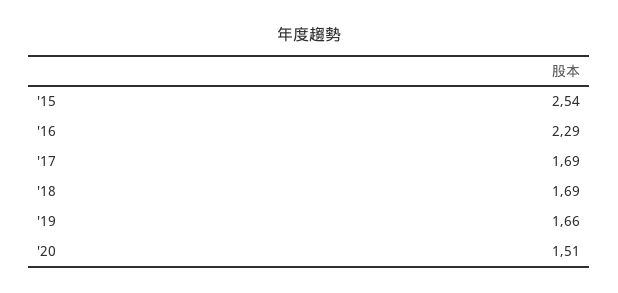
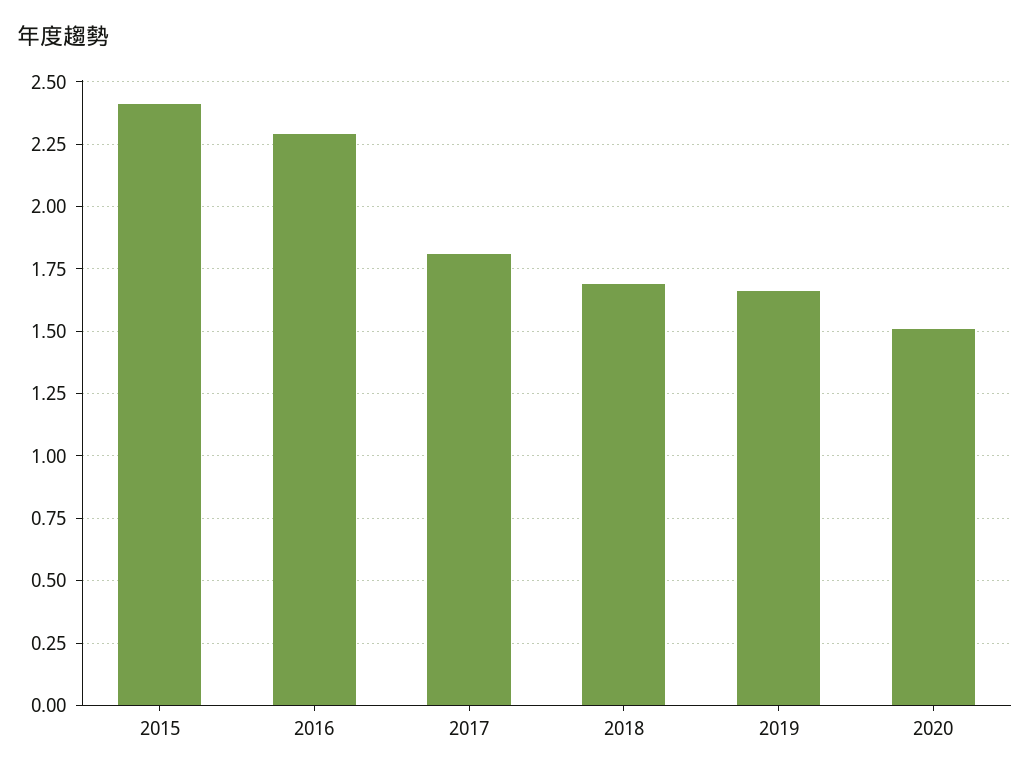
'15: 2.54 -> 2.4
'17: 1.69 -> 1.8

